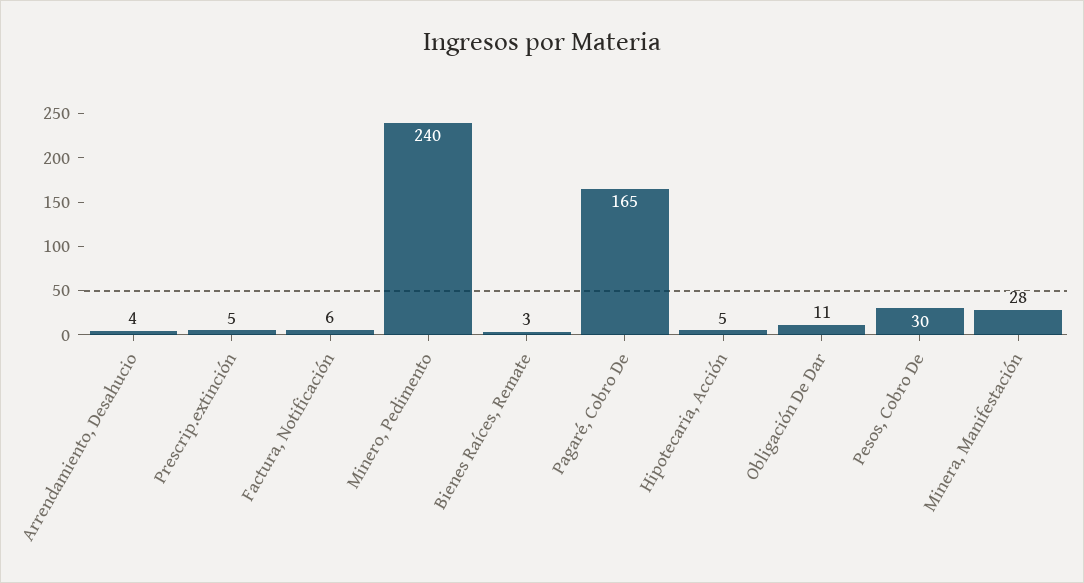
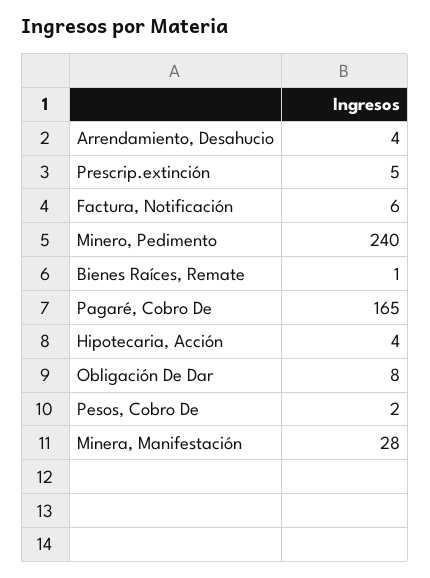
Bienes Raíces, Remate: 3 -> 1
Hipotecaria, Acción: 5 -> 4
Obligación De Dar: 11 -> 8
Pesos, Cobro De: 30 -> 2

